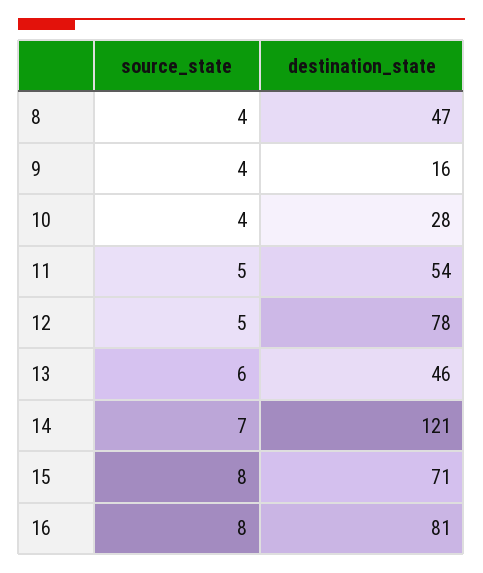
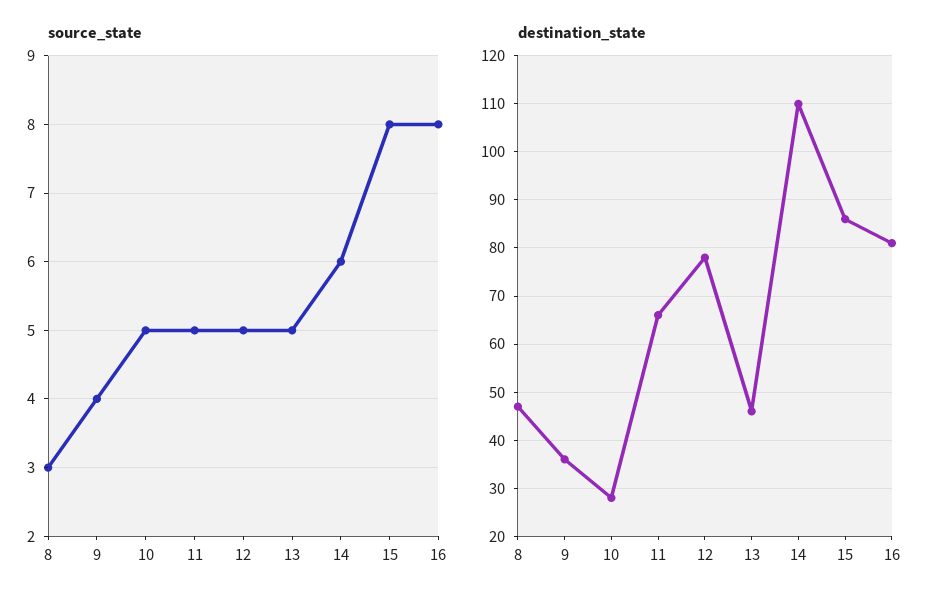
source_state, 8: 4 -> 3
destination_state, 9: 16 -> 35
source_state, 10: 4 -> 5
destination_state, 11: 54 -> 65
source_state, 13: 6 -> 5
source_state, 14: 7 -> 6
destination_state, 14: 121 -> 110
destination_state, 15: 71 -> 85

